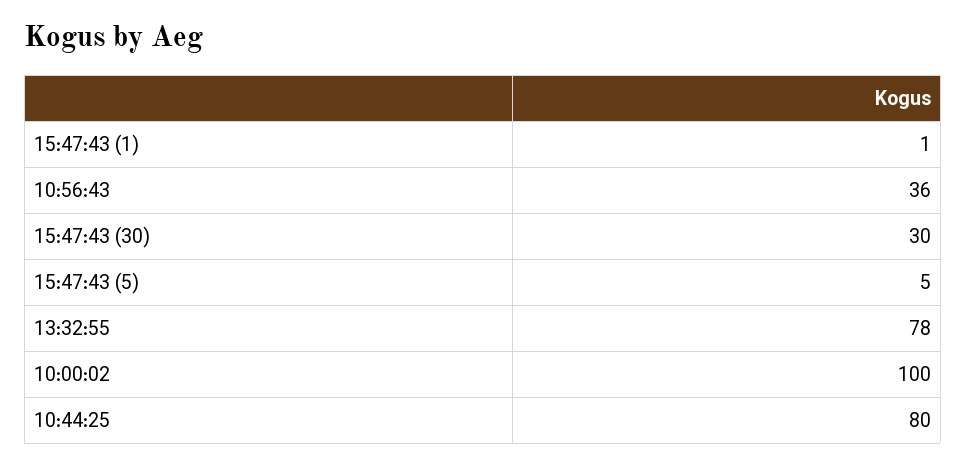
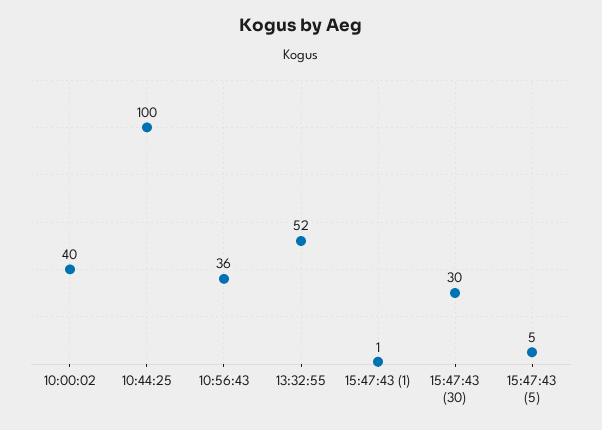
13:32:55: 78 -> 52
10:00:02: 100 -> 40
10:44:25: 80 -> 100

